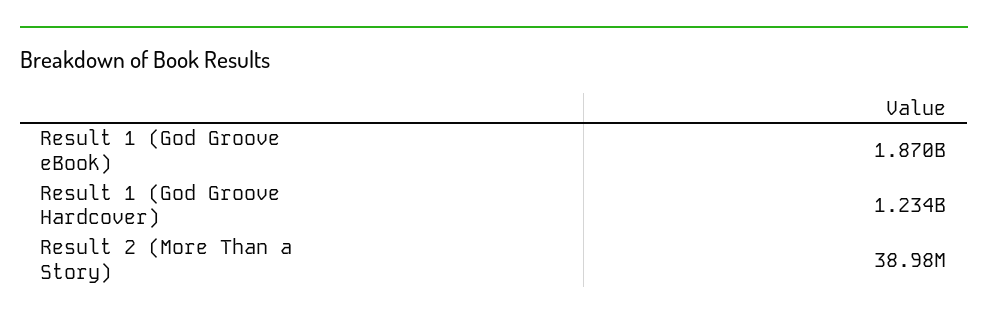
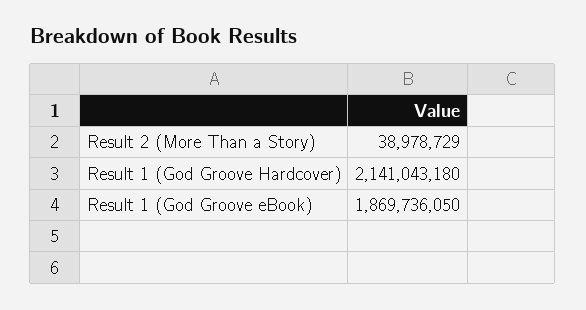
Result 1 (God Groove Hardcover): 1234000000 -> 2141043180

